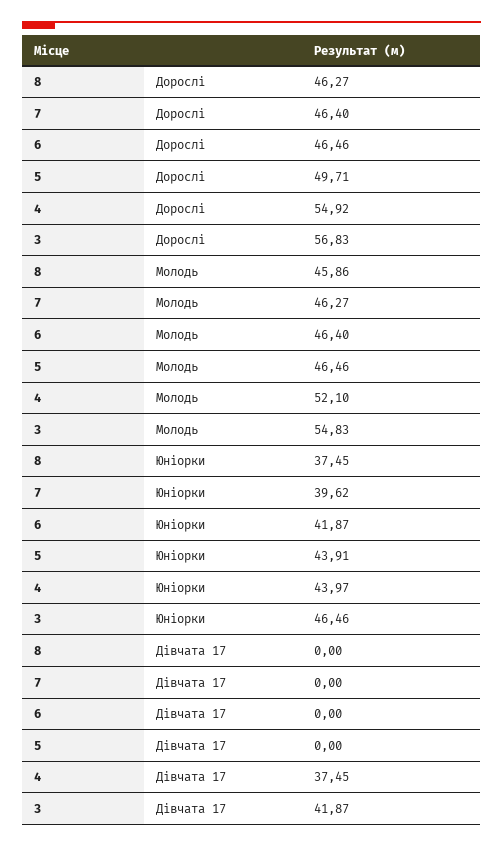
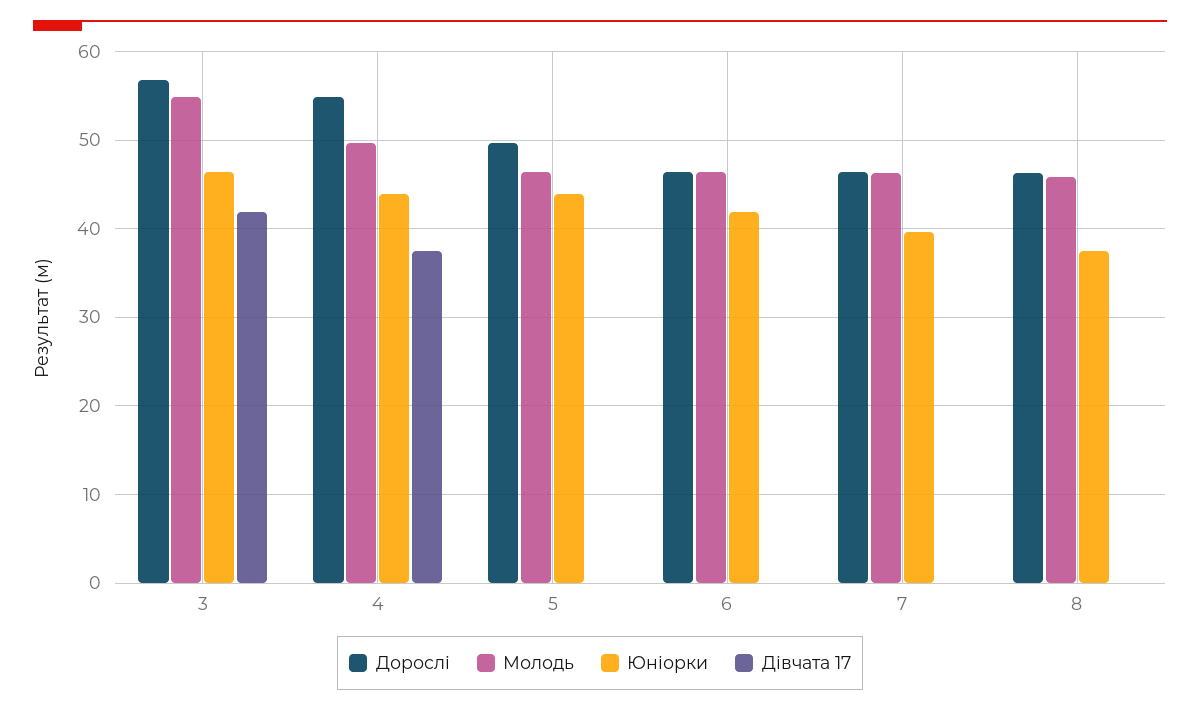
Молодь, 4: 52.1 -> 50

